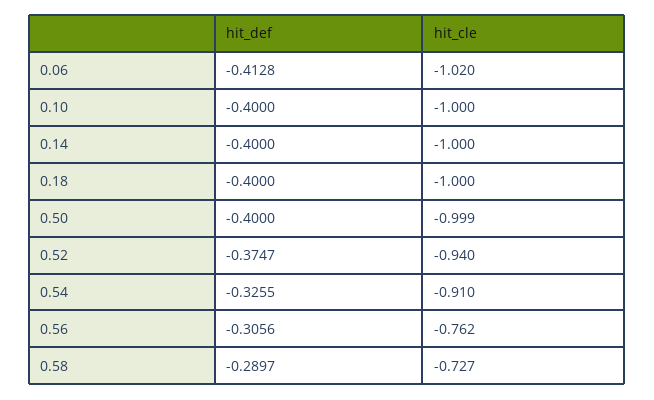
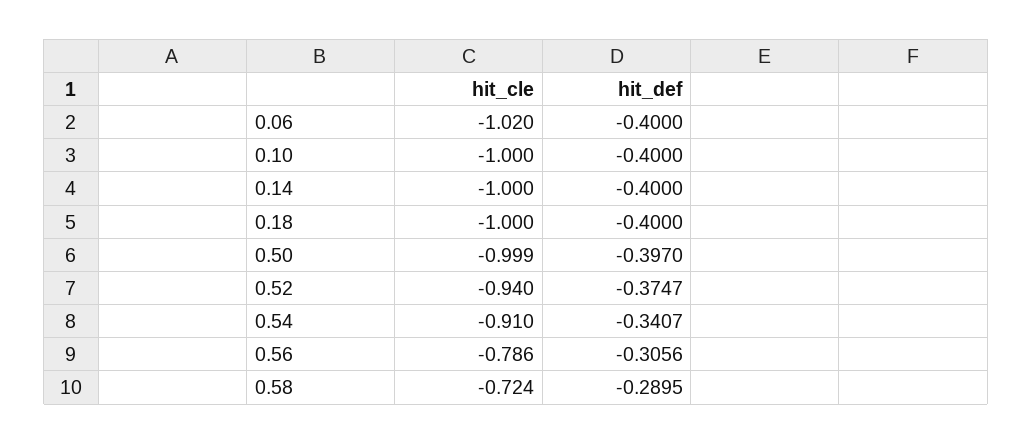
hit_def, 0.06: -0.4128 -> -0.4
hit_def, 0.50: -0.4 -> -0.397
hit_def, 0.54: -0.3255 -> -0.3407
hit_cle, 0.56: -0.762 -> -0.786
hit_def, 0.58: -0.2897 -> -0.2895
hit_cle, 0.58: -0.727 -> -0.724

